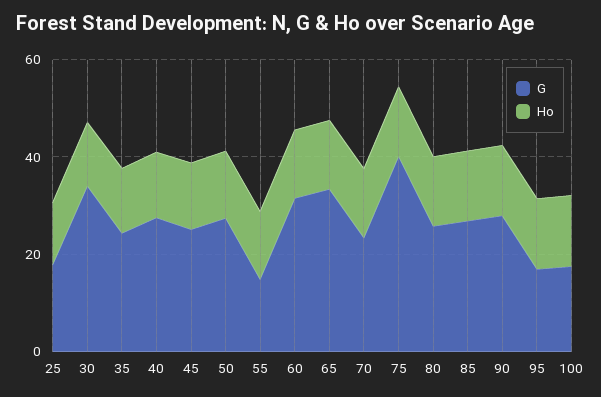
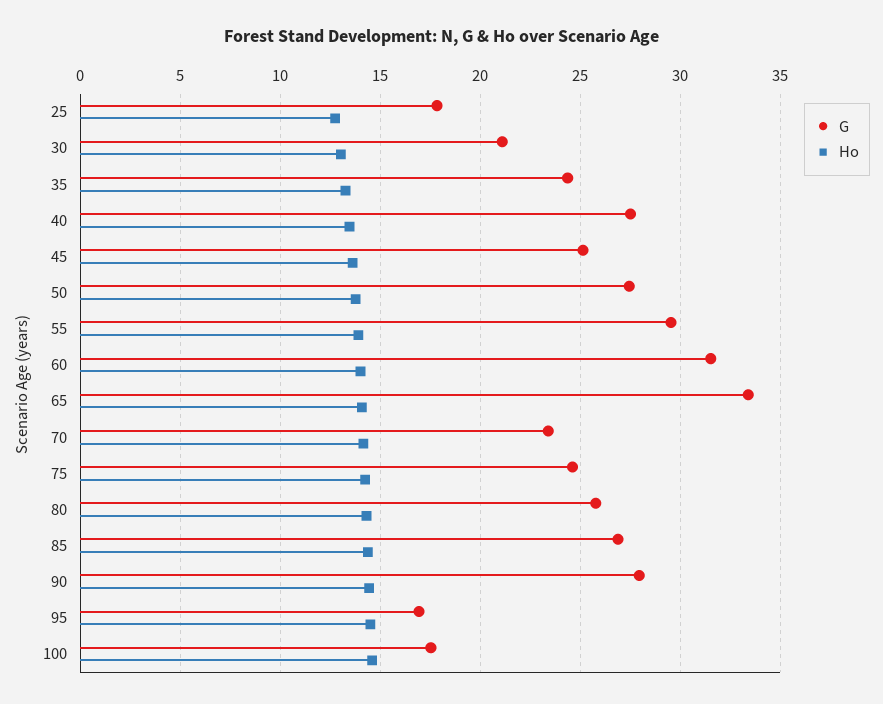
G, 30: 35 -> 21
G, 55: 15 -> 29.5
G, 75: 40 -> 24.5

